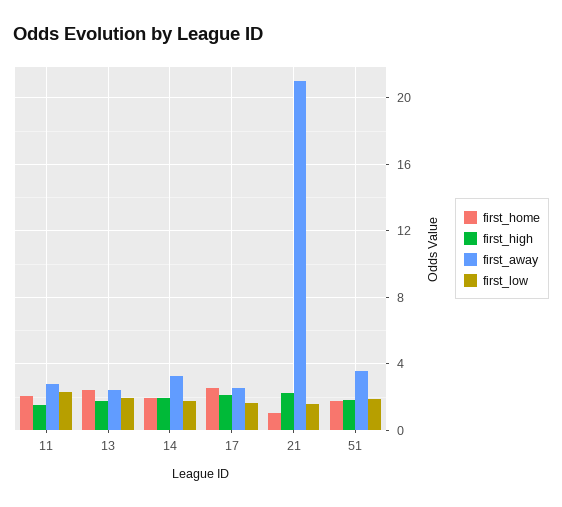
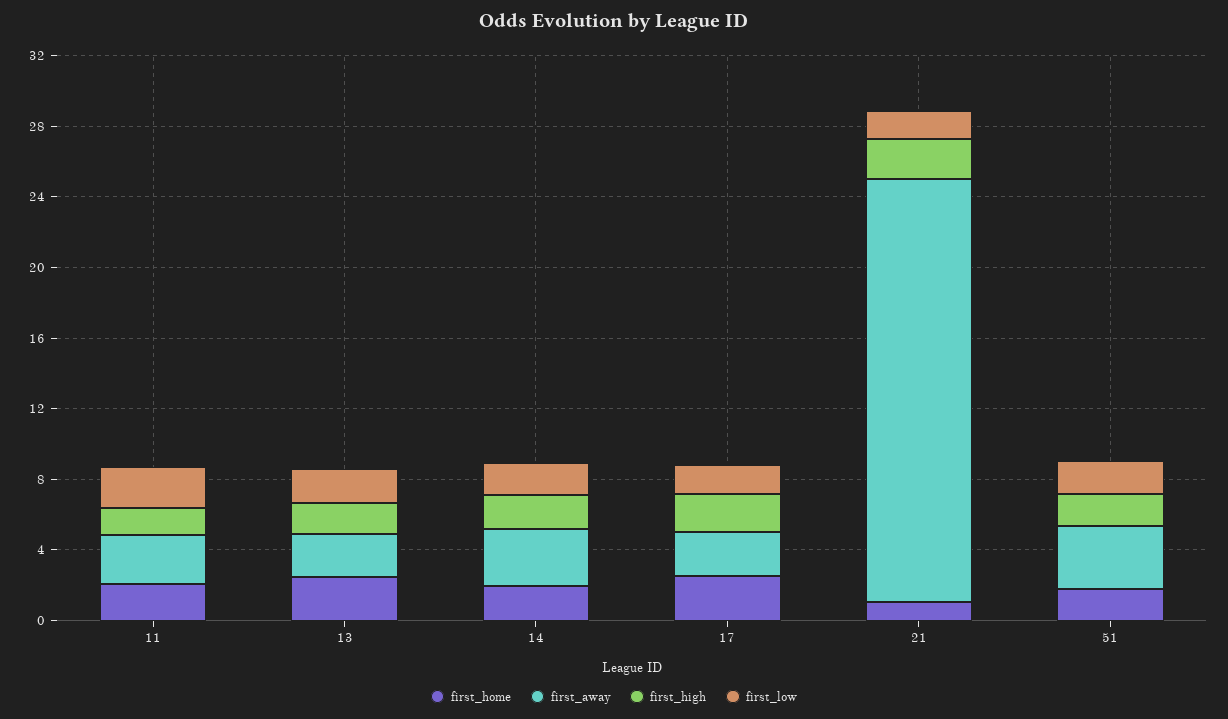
first_away, 21: 21 -> 24

